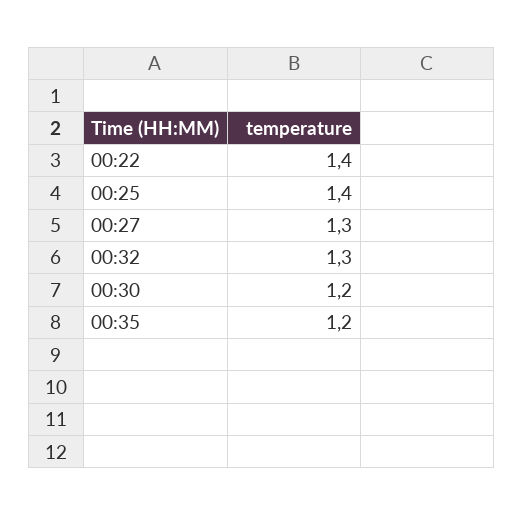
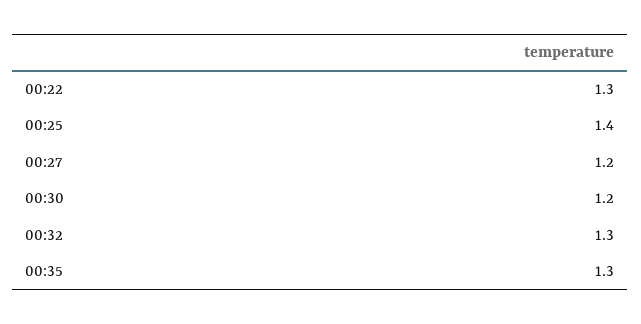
00:22: 1.4 -> 1.3
00:27: 1.3 -> 1.2
00:35: 1.2 -> 1.3

